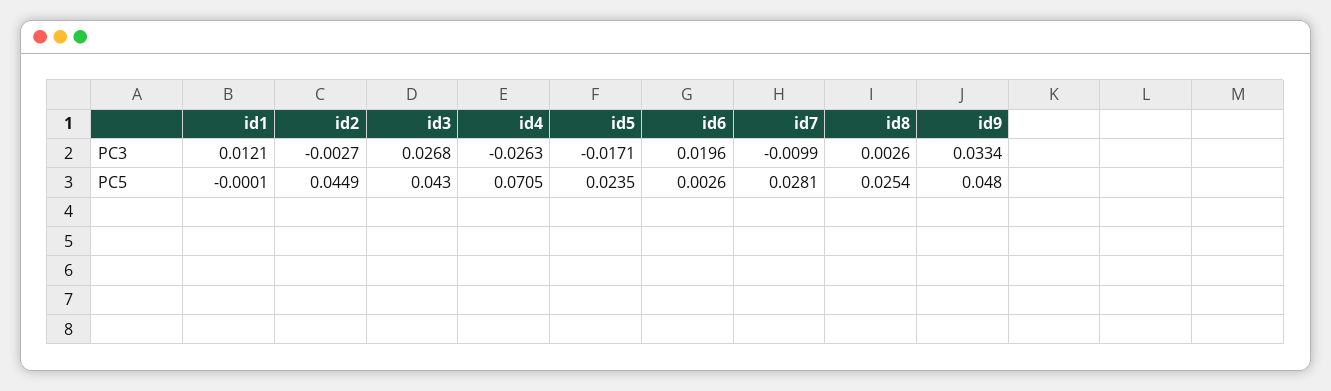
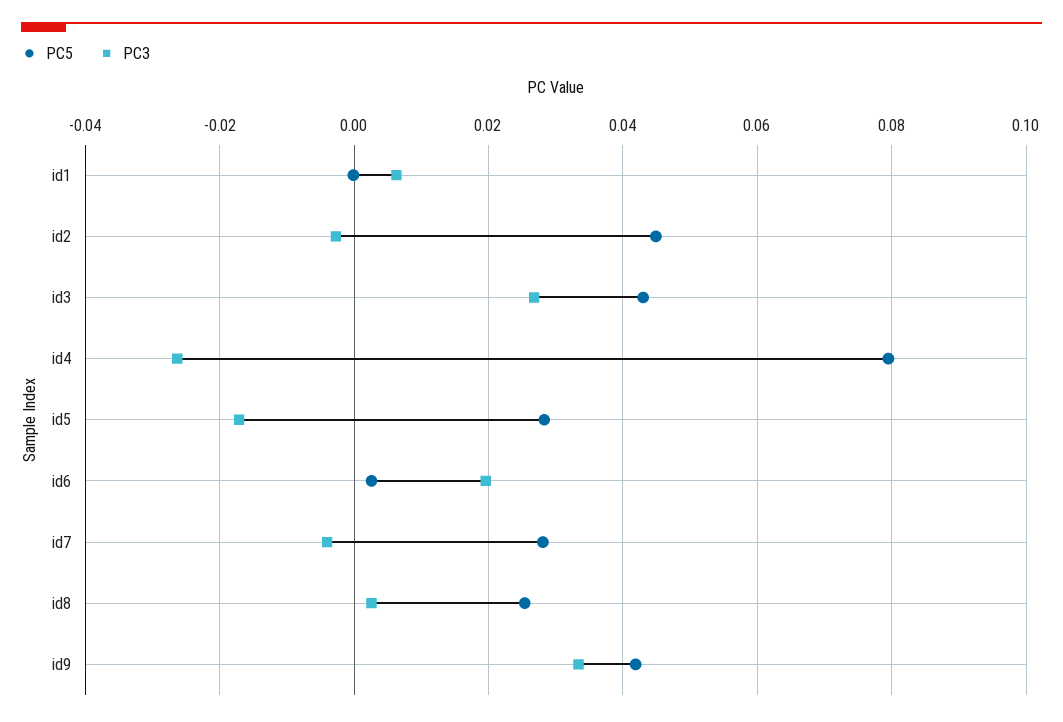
PC3, id1: 0.0121 -> 0.006
PC3, id7: -0.0099 -> -0.004
PC5, id4: 0.0705 -> 0.08
PC5, id5: 0.0235 -> 0.028
PC5, id9: 0.048 -> 0.042

